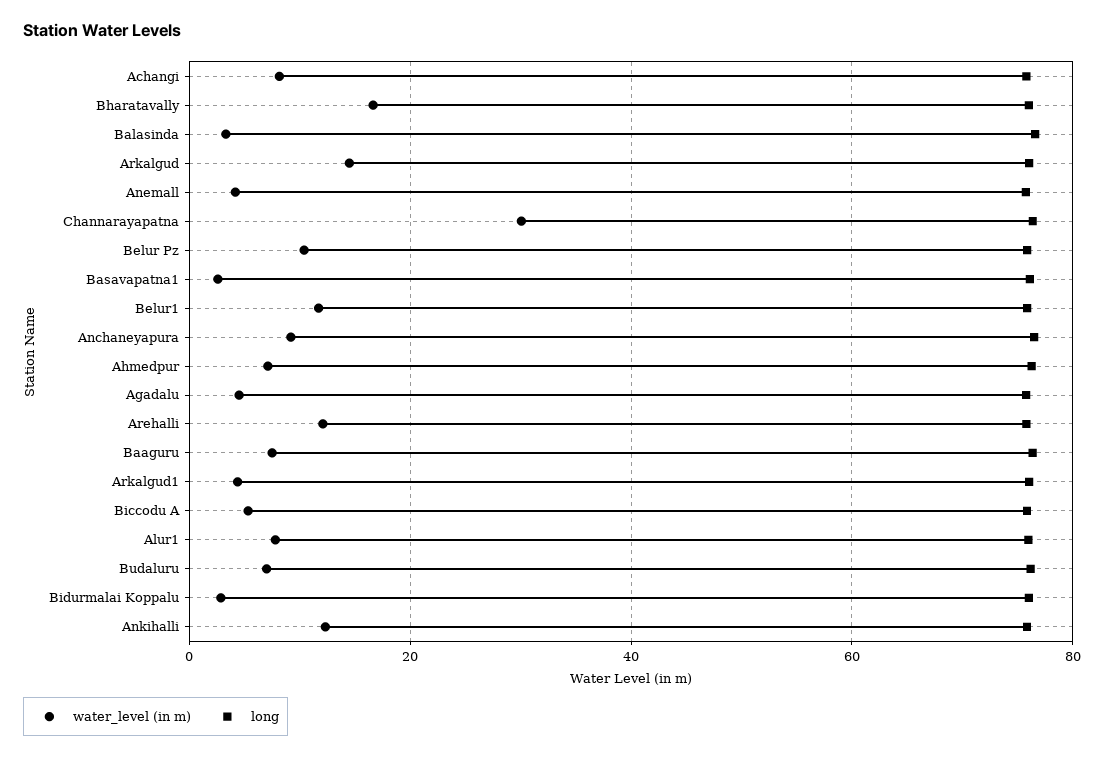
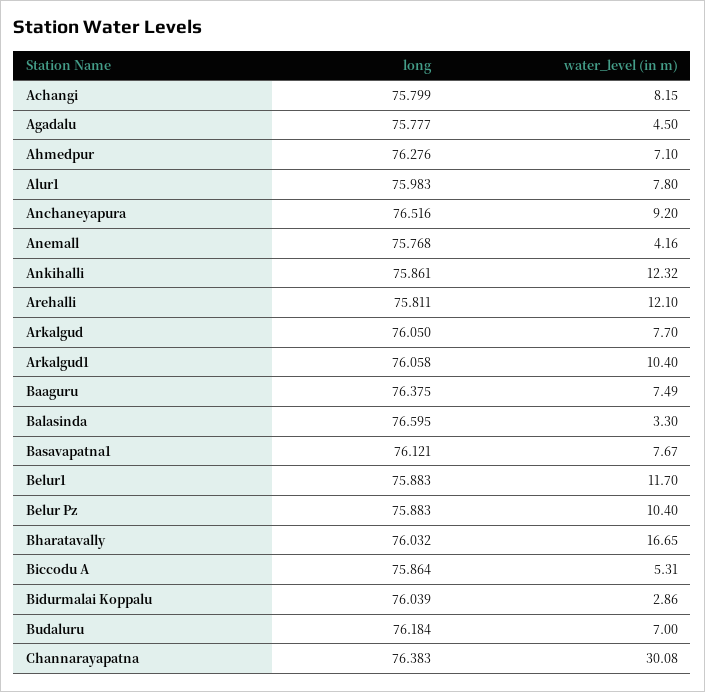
water_level (in m), Arkalgud: 14 -> 7.7
water_level (in m), Basavapatna1: 2 -> 7.67
water_level (in m), Arkalgud1: 4 -> 10.4

